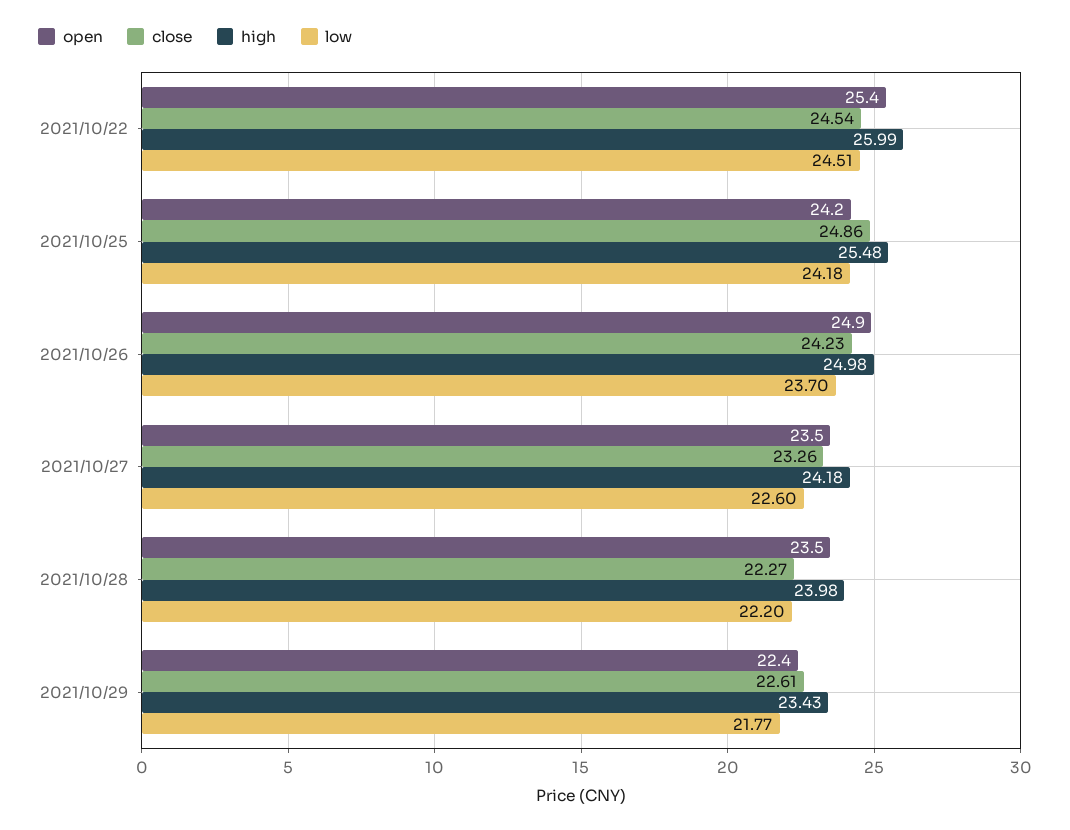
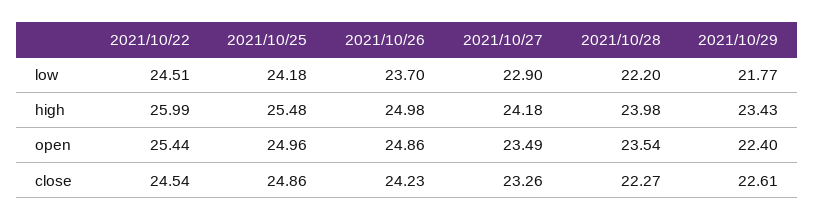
open, 2021/10/25: 24.2 -> 24.96
low, 2021/10/27: 22.6 -> 22.9

